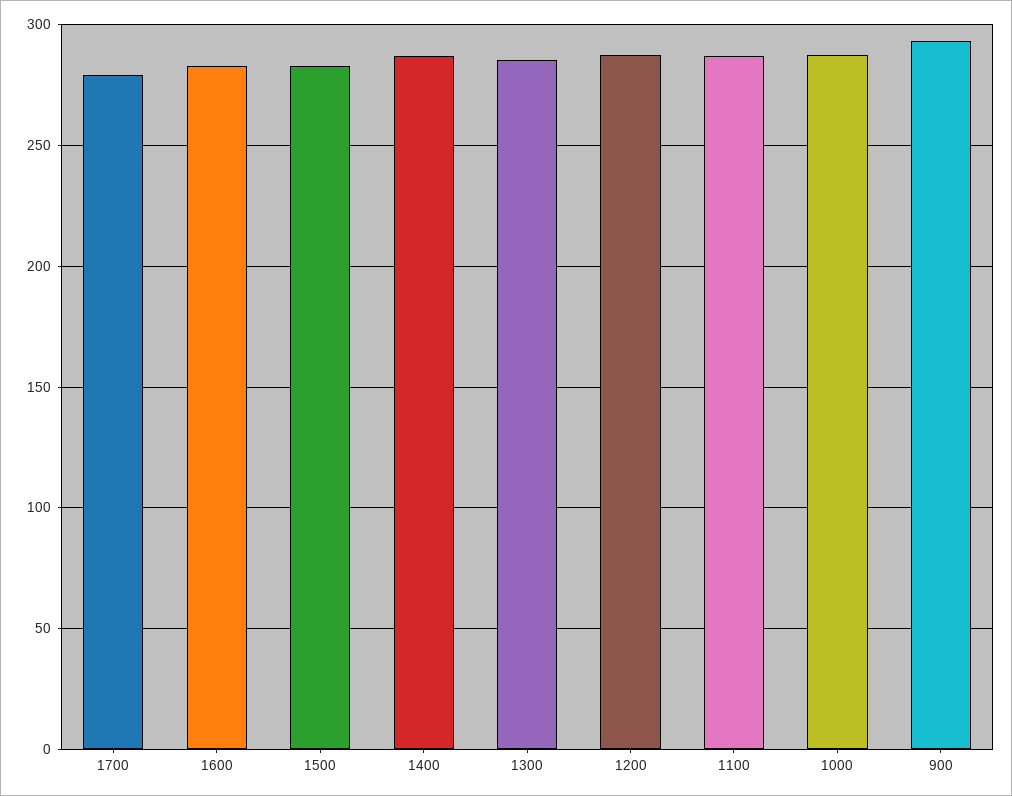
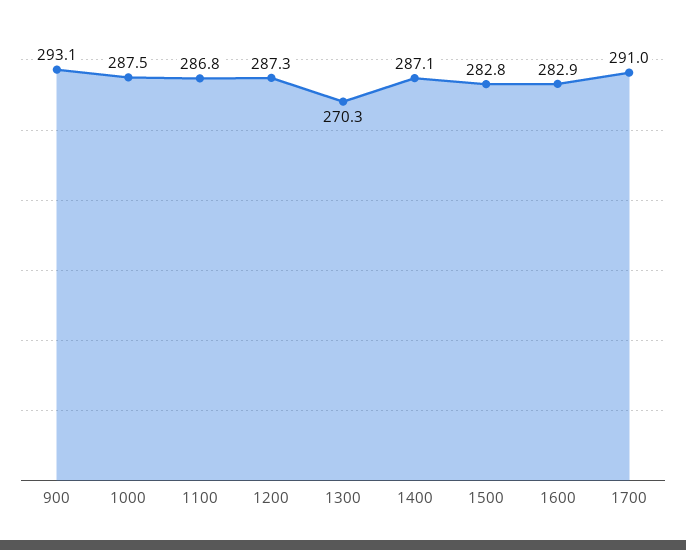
1700: 280 -> 291
1300: 285 -> 270.3

